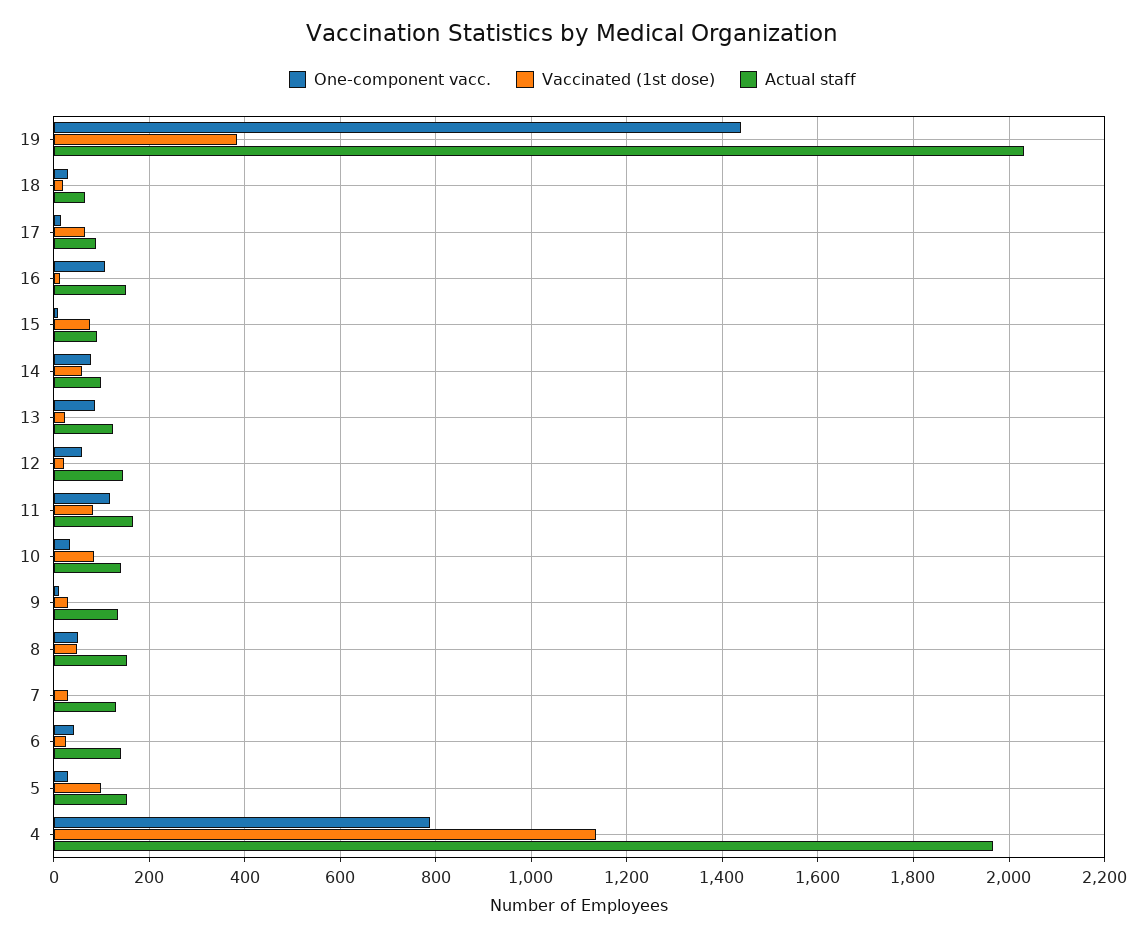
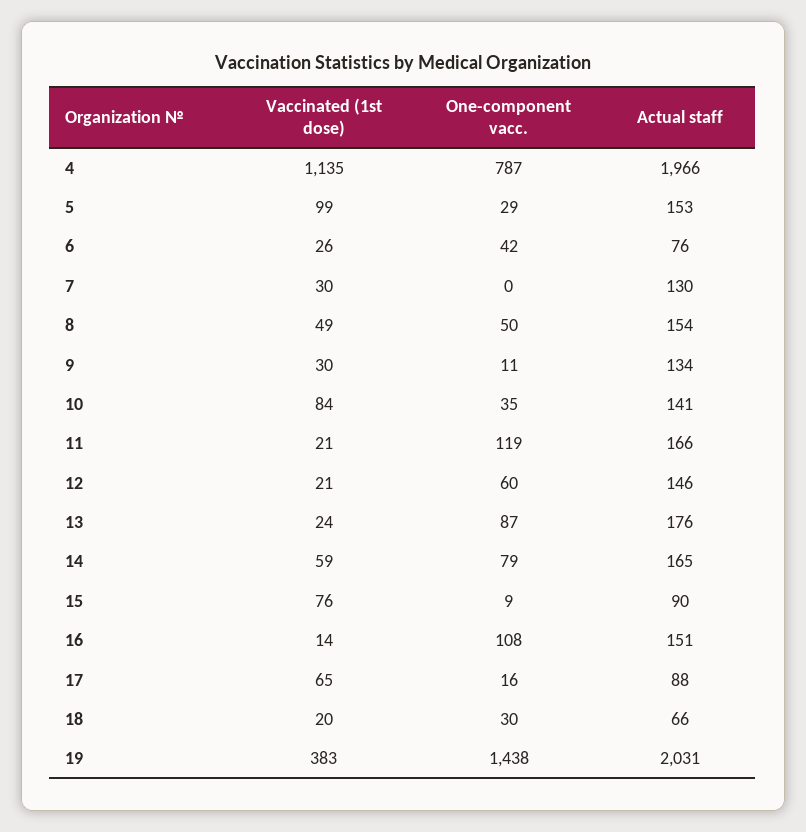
Actual staff, 14: 100 -> 165
Actual staff, 13: 120 -> 176
Vaccinated (1st dose), 11: 80 -> 21
Actual staff, 6: 140 -> 76

